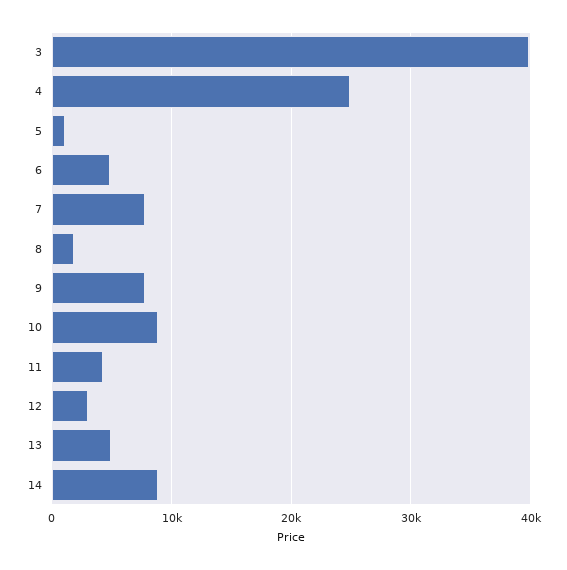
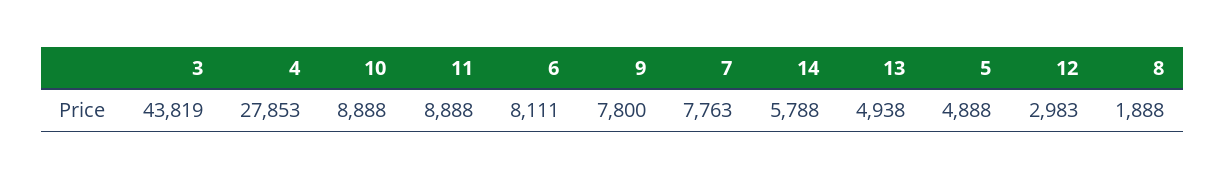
3: 40000 -> 43819
4: 25000 -> 27853
5: 1000 -> 4888
6: 5000 -> 8111
11: 4000 -> 8888
14: 9000 -> 5788

